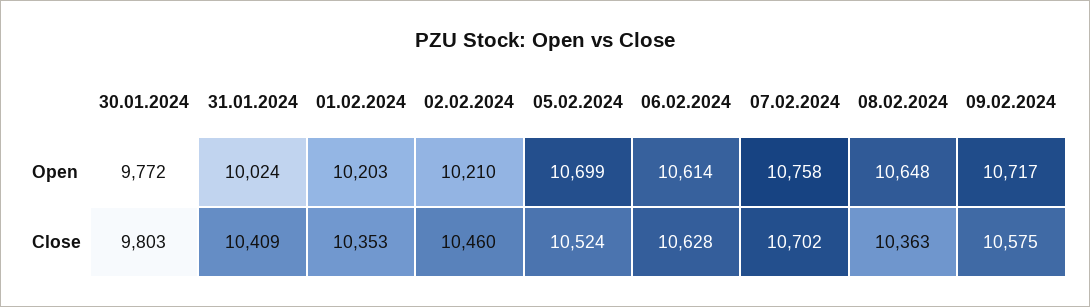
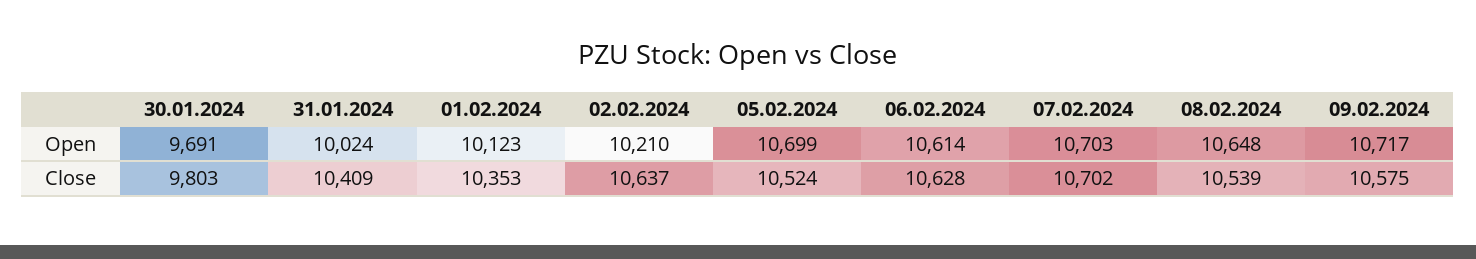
30.01.2024, Open: 9772 -> 9691
01.02.2024, Open: 10203 -> 10123
07.02.2024, Open: 10758 -> 10703
02.02.2024, Close: 10460 -> 10637
08.02.2024, Close: 10363 -> 10539

